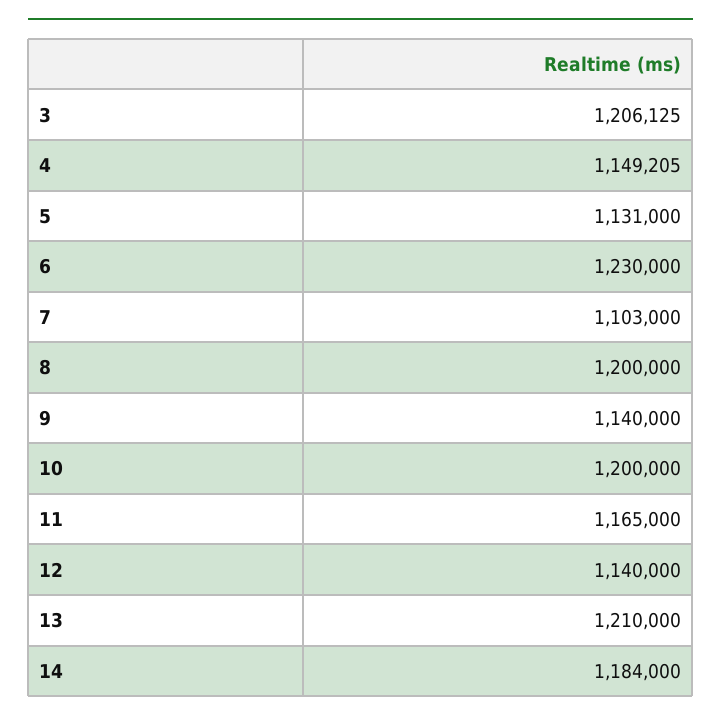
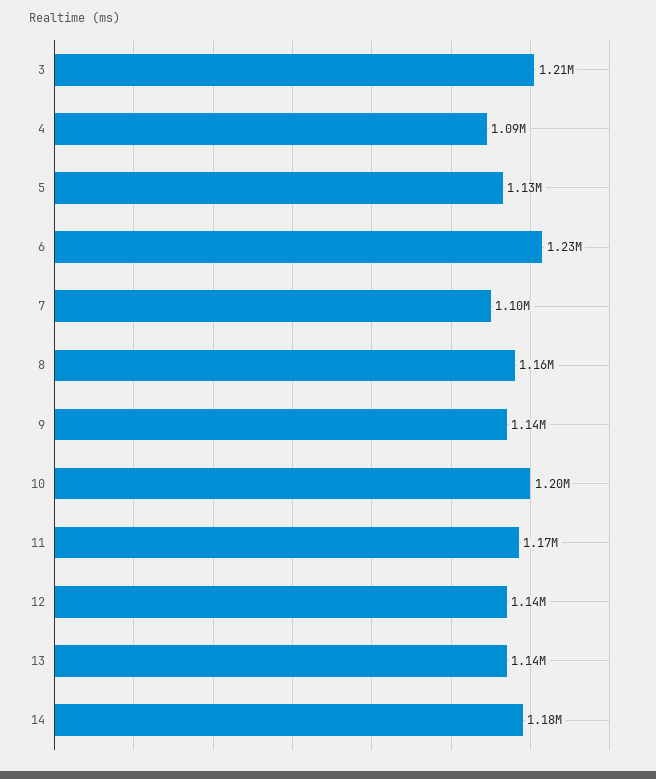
4: 1149205 -> 1090000
8: 1200000 -> 1160000
13: 1210000 -> 1140000

